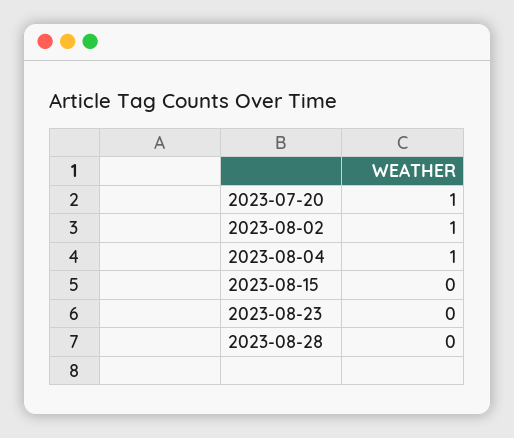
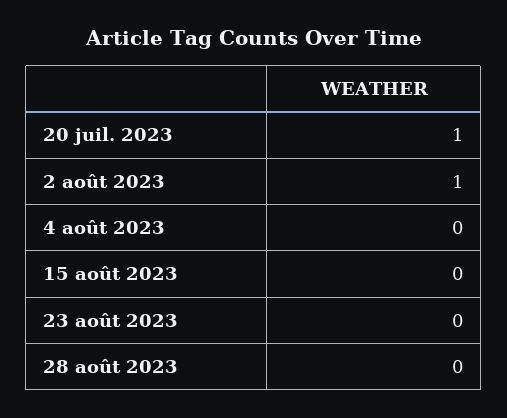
2023-08-04: 1 -> 0

